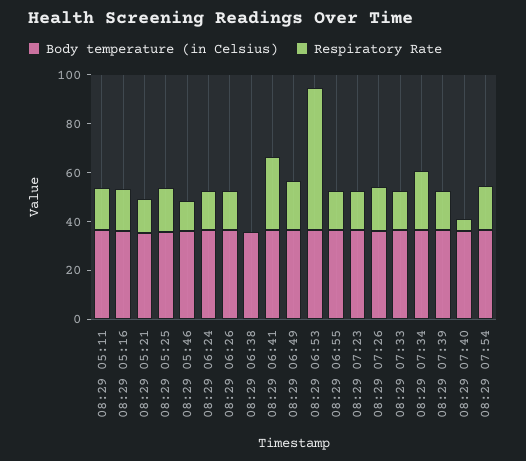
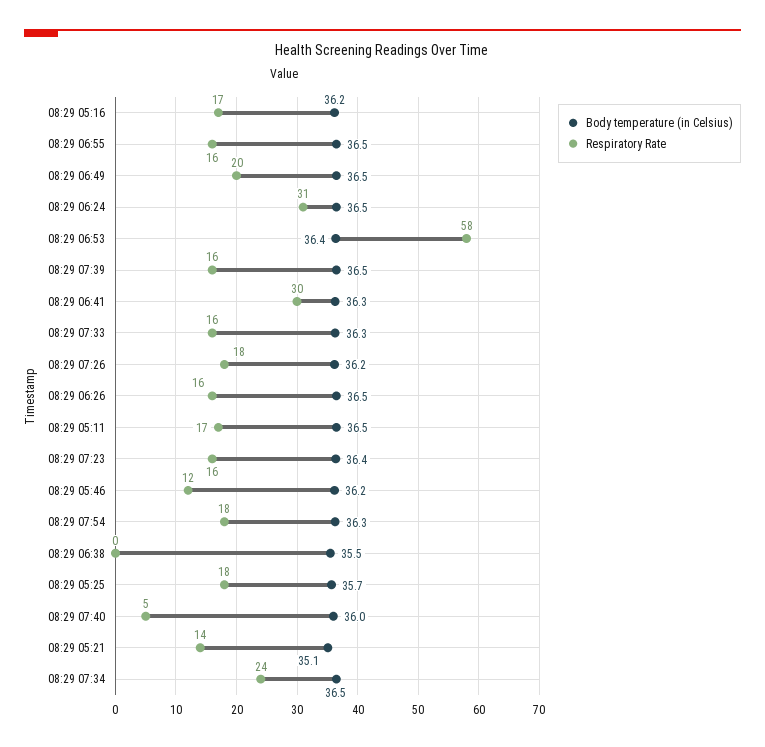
Respiratory Rate, 08:29 06:24: 15 -> 31

